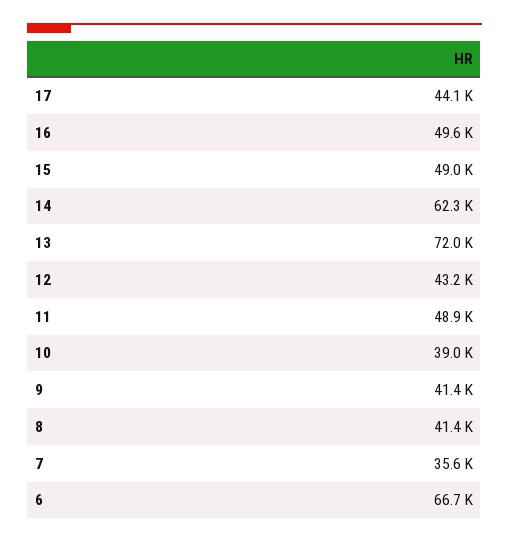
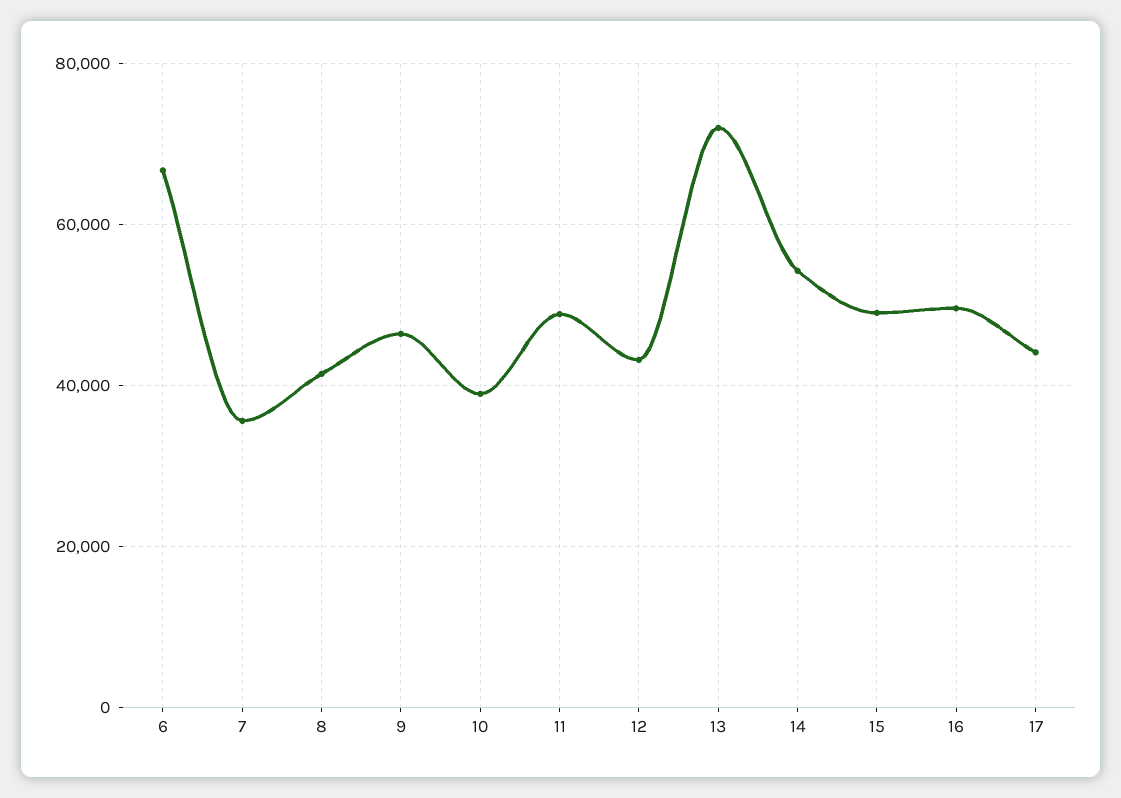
14: 62300 -> 54000
9: 41400 -> 46000

